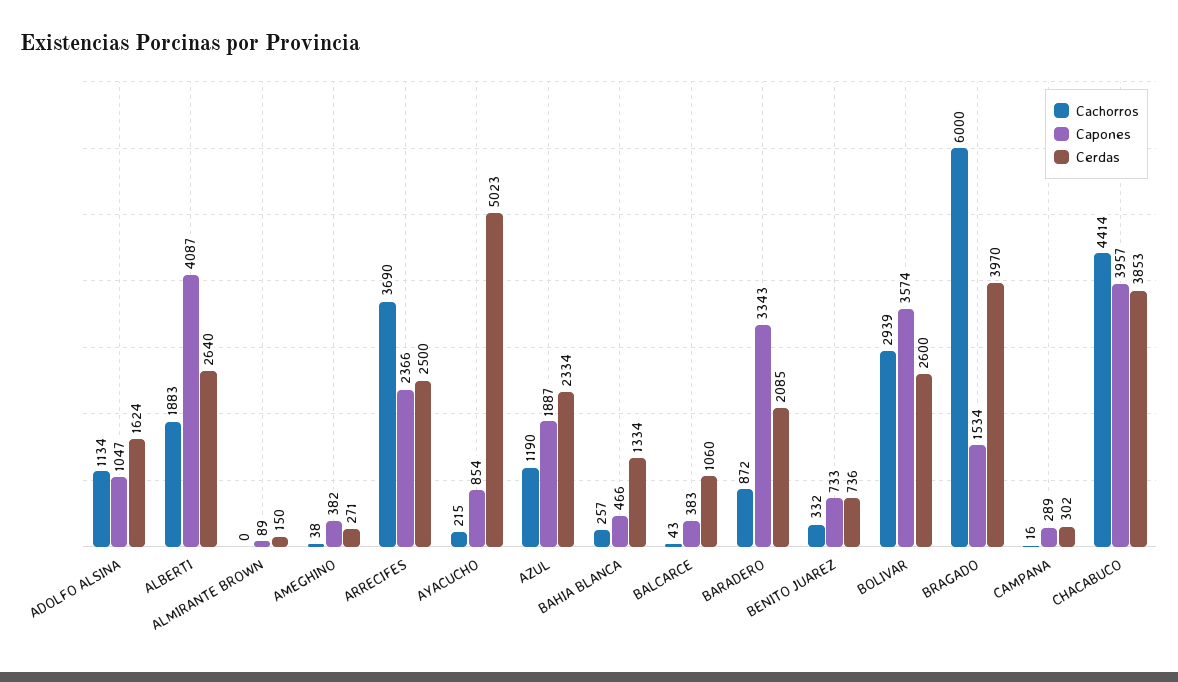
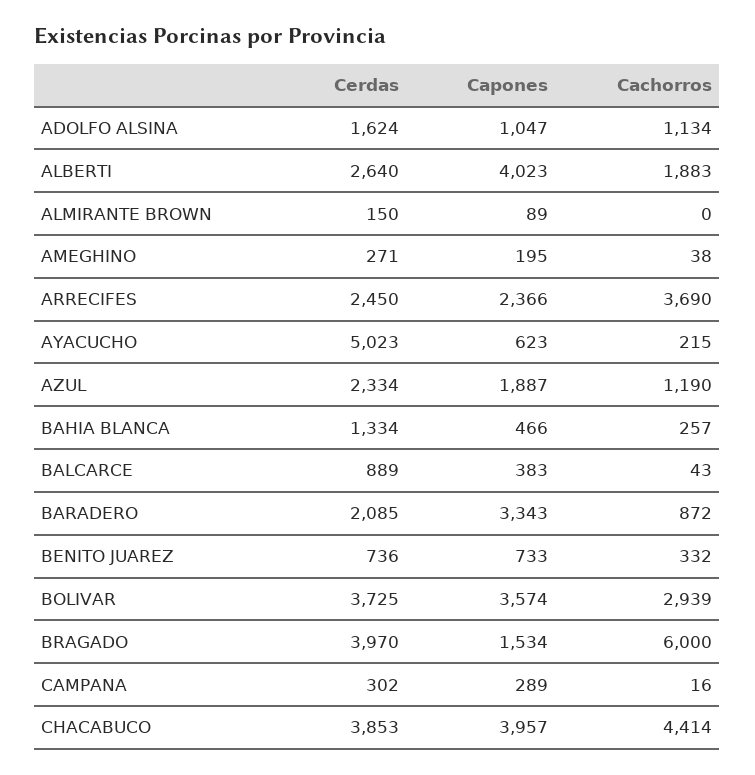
Capones, ALBERTI: 4087 -> 4023
Capones, AMEGHINO: 382 -> 195
Cerdas, ARRECIFES: 2500 -> 2450
Capones, AYACUCHO: 854 -> 623
Cerdas, BALCARCE: 1060 -> 889
Cerdas, BOLIVAR: 2600 -> 3725

